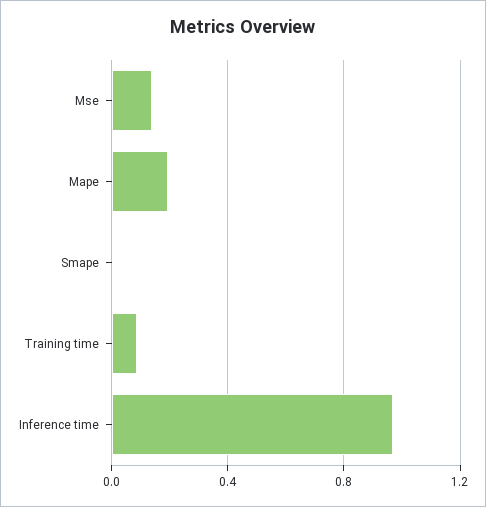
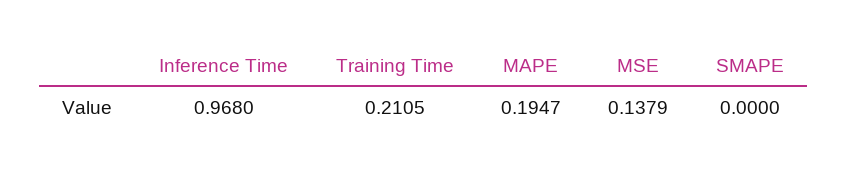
Training time: 0.1 -> 0.2105

